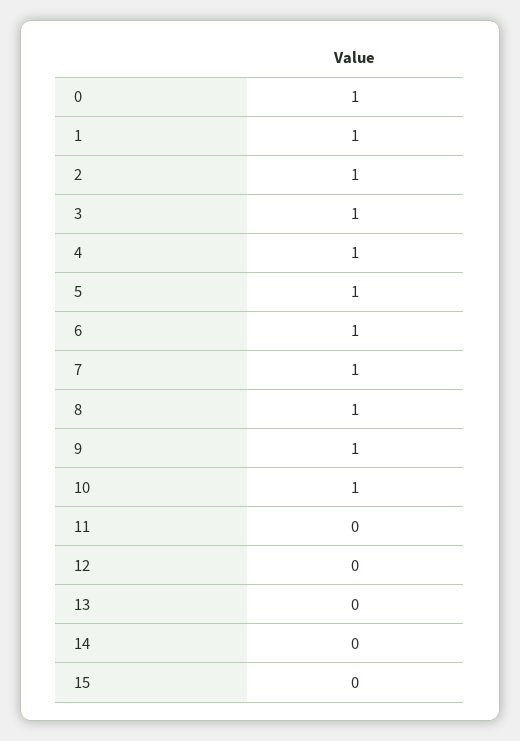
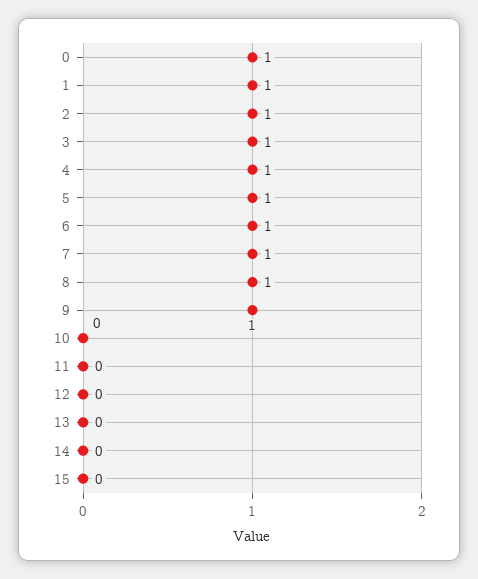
10: 1 -> 0

